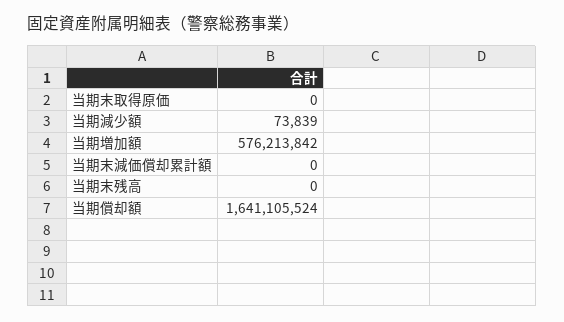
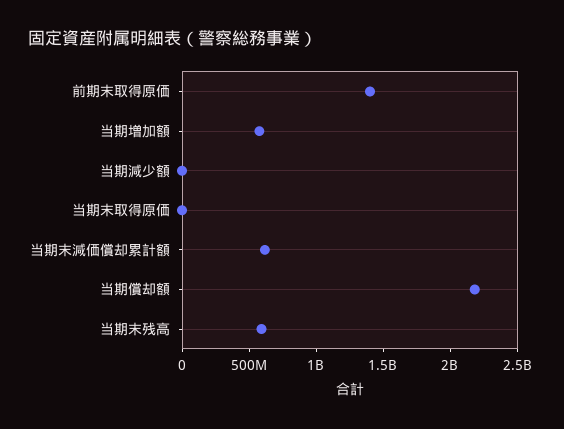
当期末減価償却累計額: 0 -> 600000000
当期末残高: 0 -> 600000000
当期償却額: 1641105524 -> 2200000000
前期末取得原価: none -> 1400000000

